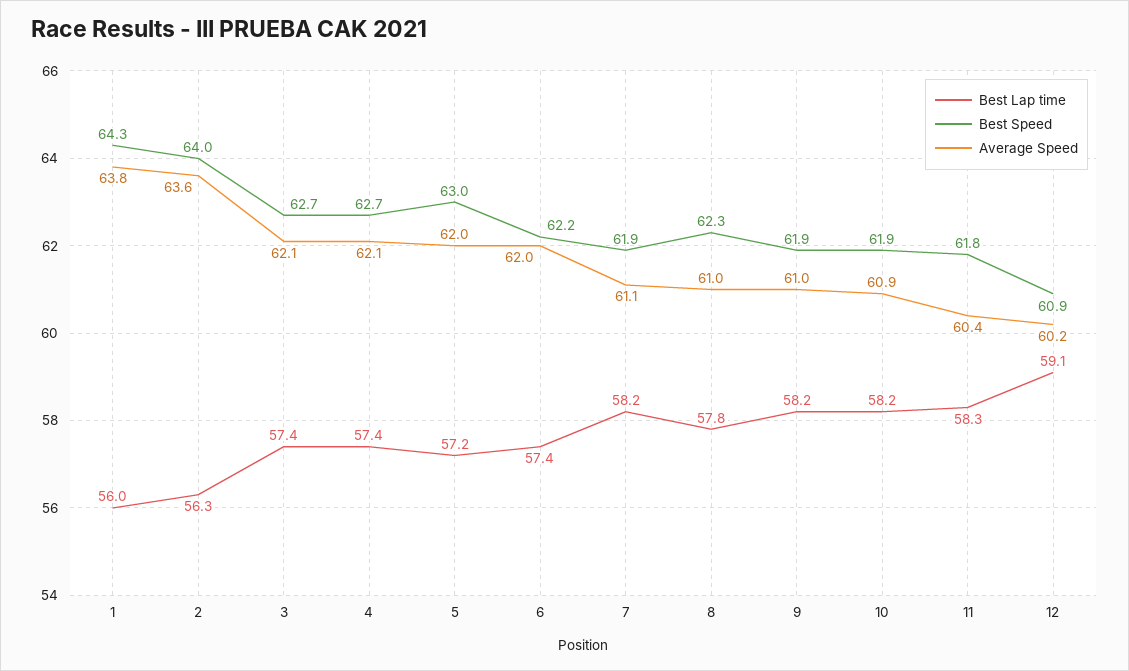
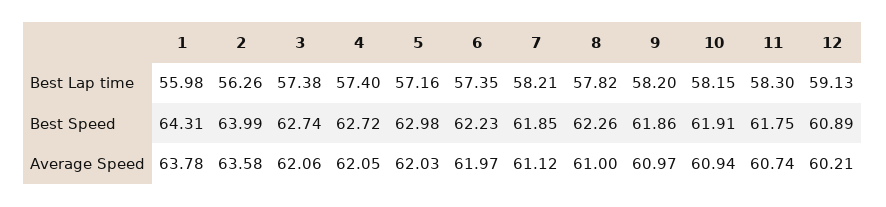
Average Speed, 11: 60.4 -> 60.74

